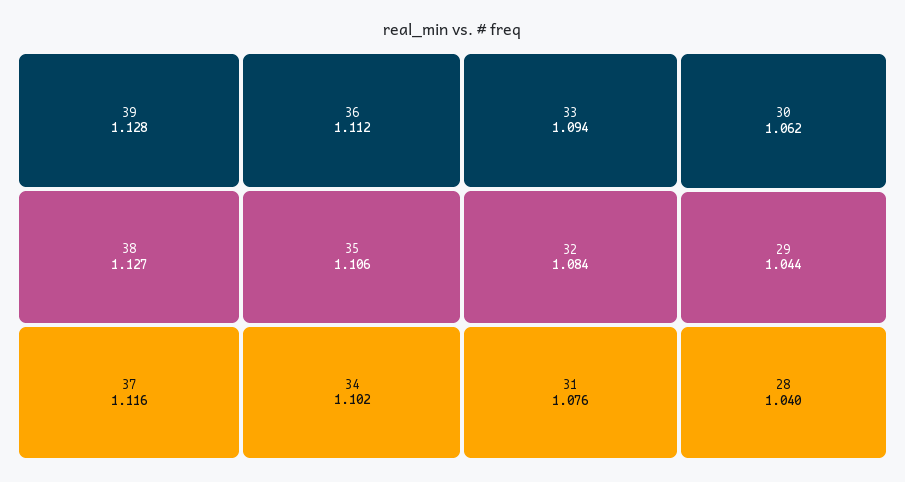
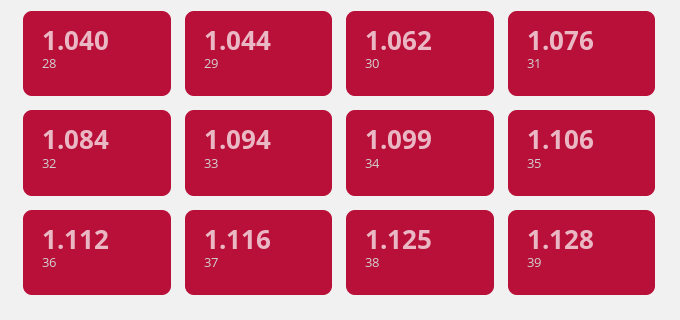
38: 1.127 -> 1.125
34: 1.102 -> 1.099

